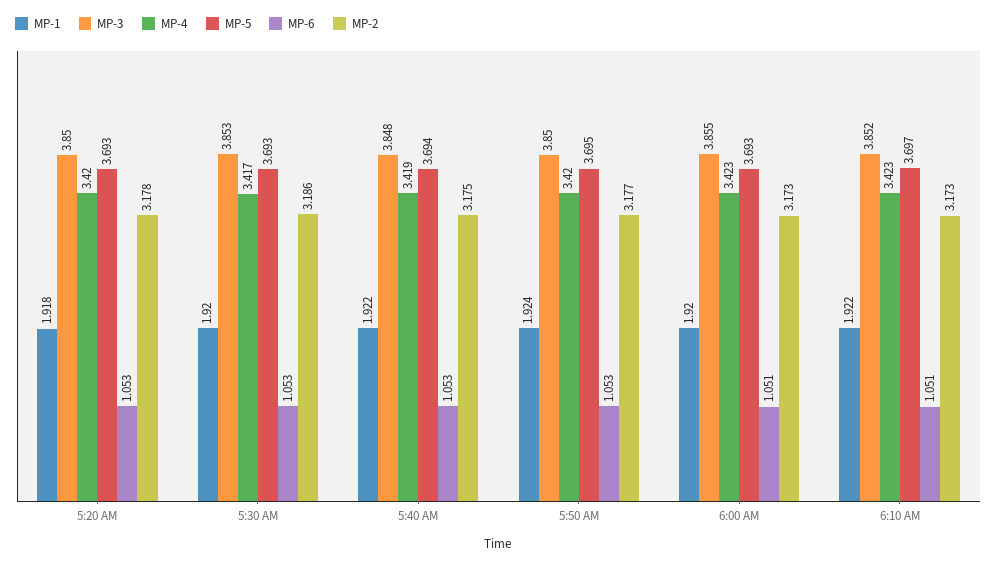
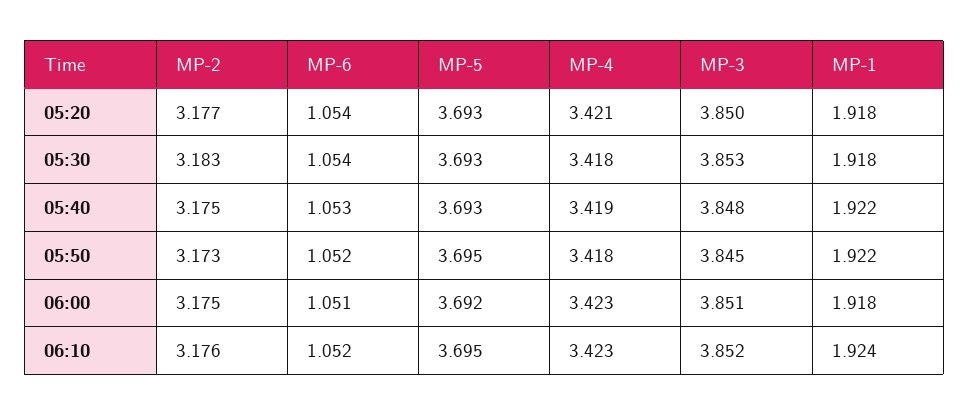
MP-4, 5:20 AM: 3.42 -> 3.421
MP-6, 5:20 AM: 1.053 -> 1.054
MP-2, 5:20 AM: 3.178 -> 3.177
MP-1, 5:30 AM: 1.92 -> 1.918
MP-4, 5:30 AM: 3.417 -> 3.418
MP-6, 5:30 AM: 1.053 -> 1.054
MP-2, 5:30 AM: 3.186 -> 3.183
MP-5, 5:40 AM: 3.694 -> 3.693
MP-1, 5:50 AM: 1.924 -> 1.922
MP-3, 5:50 AM: 3.85 -> 3.845
MP-4, 5:50 AM: 3.42 -> 3.418
MP-6, 5:50 AM: 1.053 -> 1.052
MP-2, 5:50 AM: 3.177 -> 3.173
MP-1, 6:00 AM: 1.92 -> 1.918
MP-3, 6:00 AM: 3.855 -> 3.851
MP-5, 6:00 AM: 3.693 -> 3.692
MP-2, 6:00 AM: 3.173 -> 3.175
MP-1, 6:10 AM: 1.922 -> 1.924
MP-5, 6:10 AM: 3.697 -> 3.695
MP-6, 6:10 AM: 1.051 -> 1.052
MP-2, 6:10 AM: 3.173 -> 3.176

